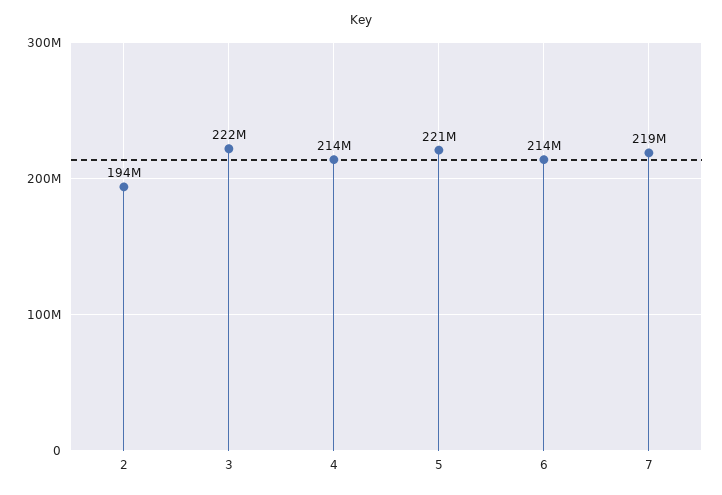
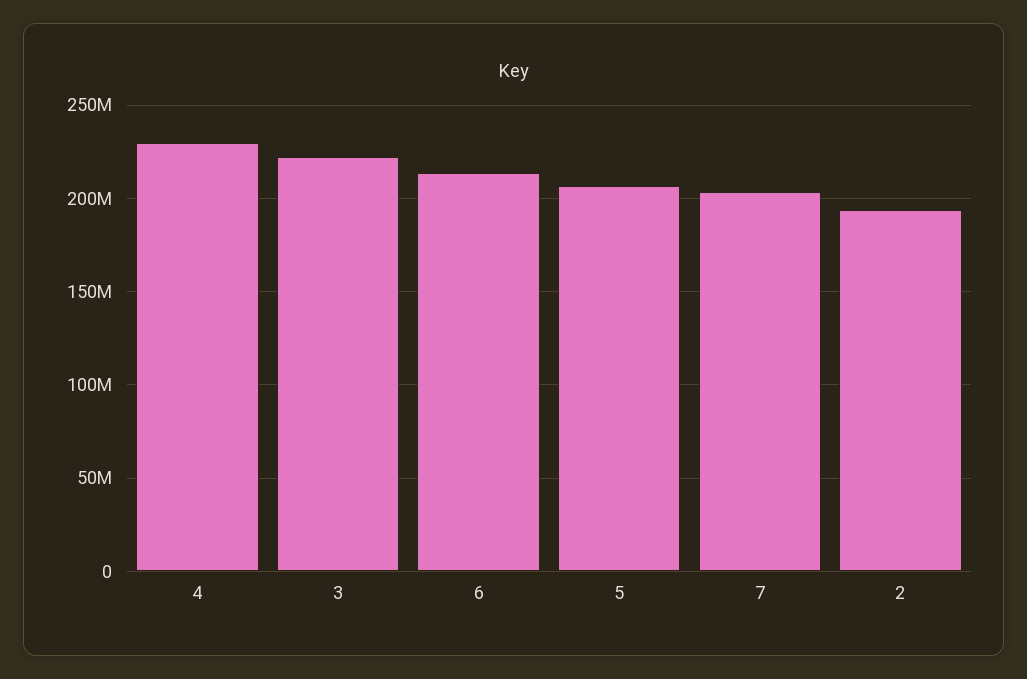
4: 214000000 -> 230000000
5: 221000000 -> 205000000
7: 219000000 -> 205000000

